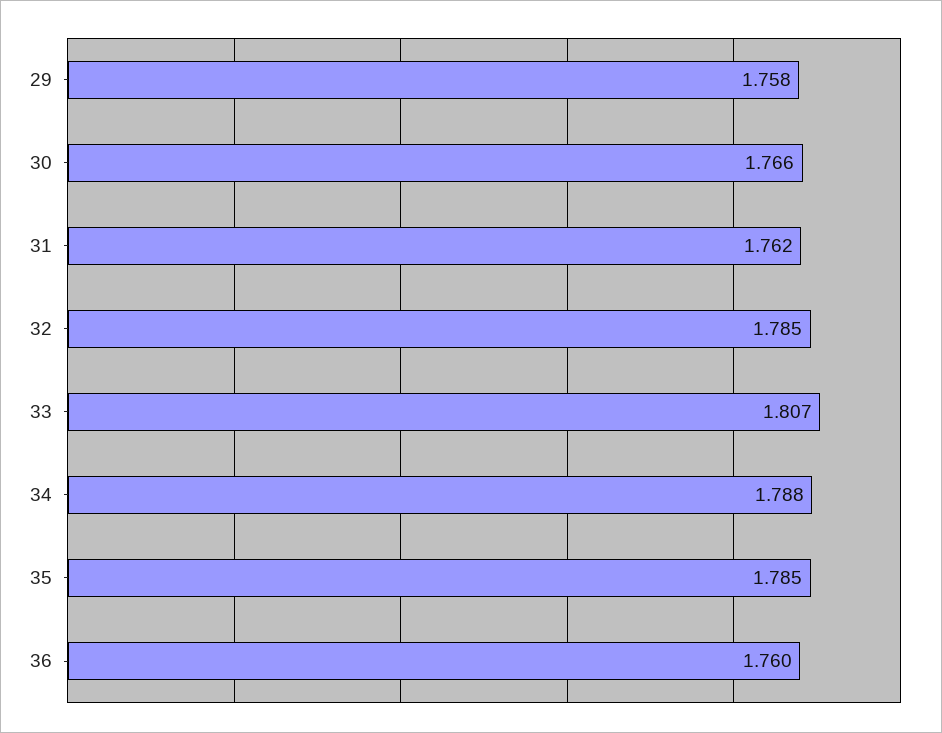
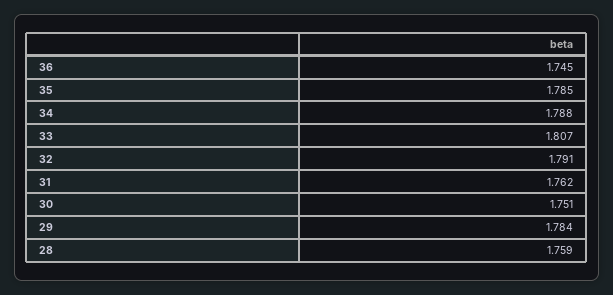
29: 1.758 -> 1.784
30: 1.766 -> 1.751
32: 1.785 -> 1.791
36: 1.76 -> 1.745
28: none -> 1.759

